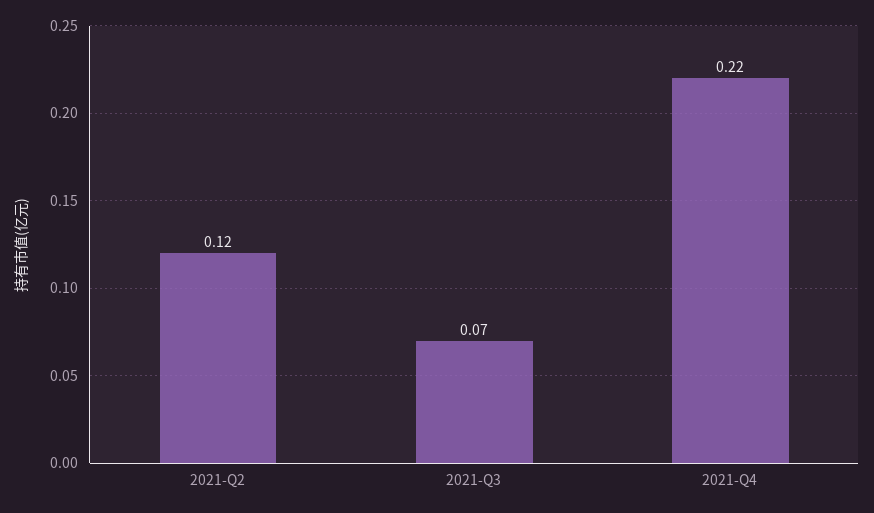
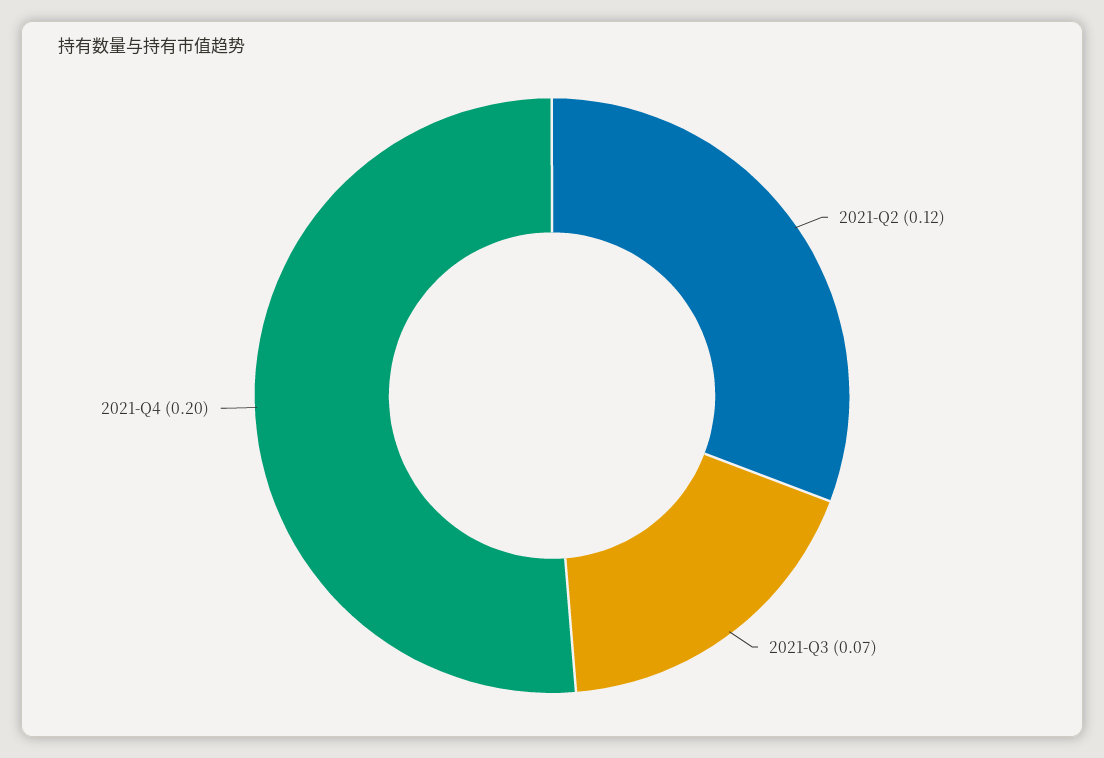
2021-Q4: 0.22 -> 0.2

